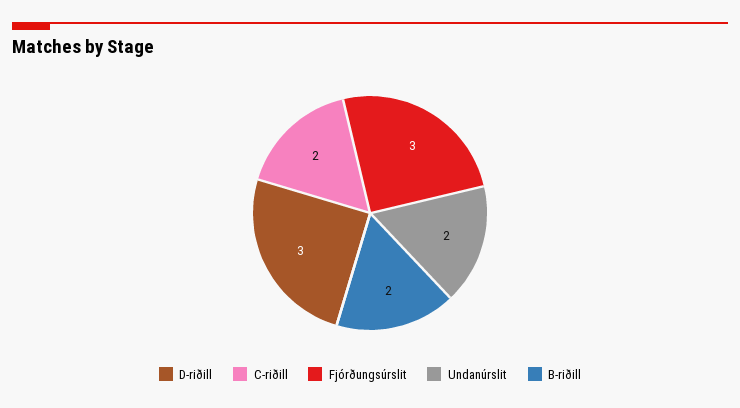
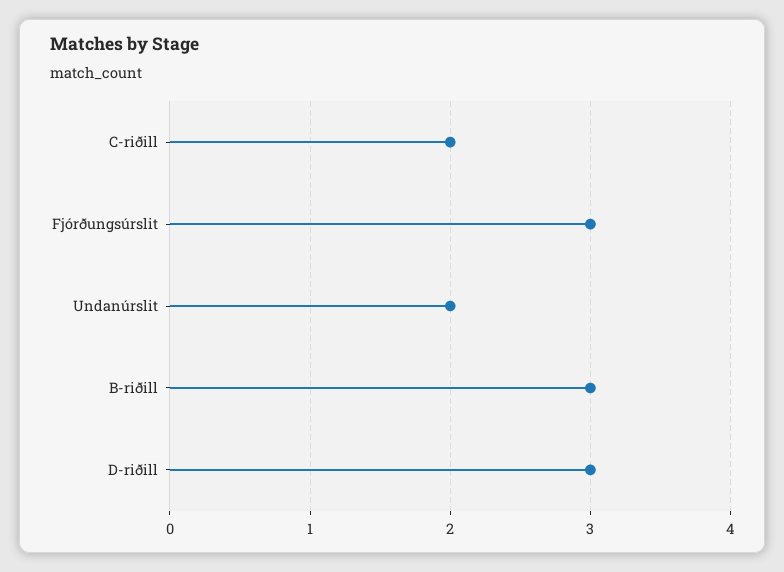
B-riðill: 2 -> 3

